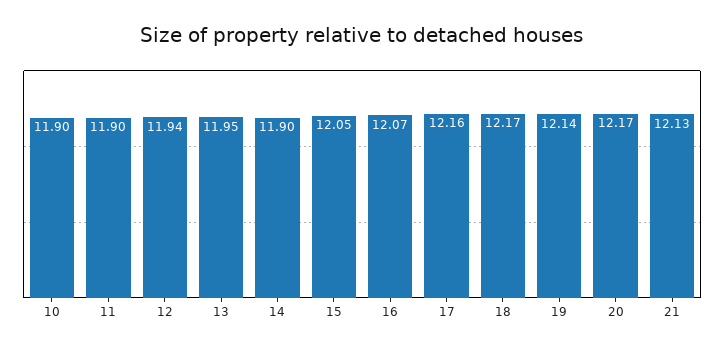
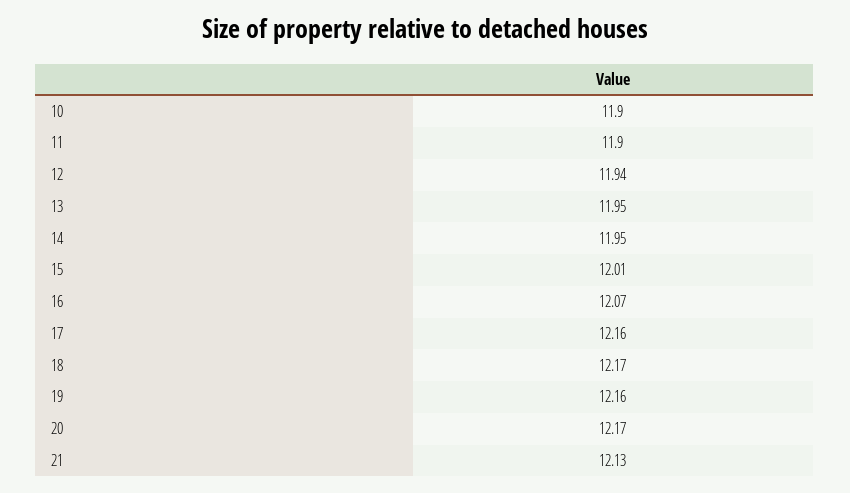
14: 11.9 -> 11.95
15: 12.05 -> 12.01
19: 12.14 -> 12.16

